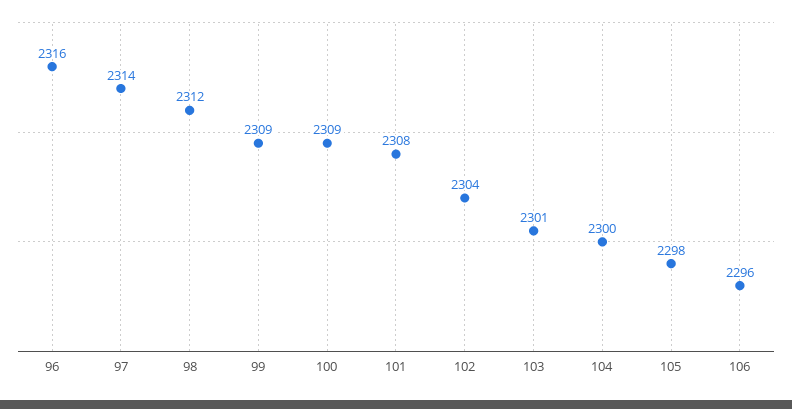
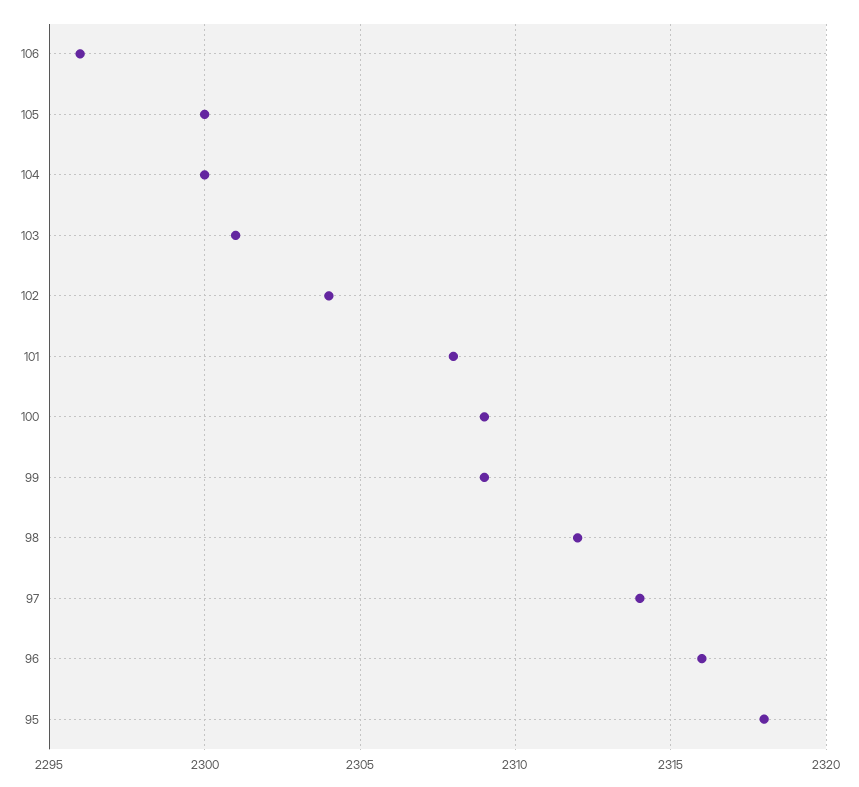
105: 2298 -> 2300
95: none -> 2318

